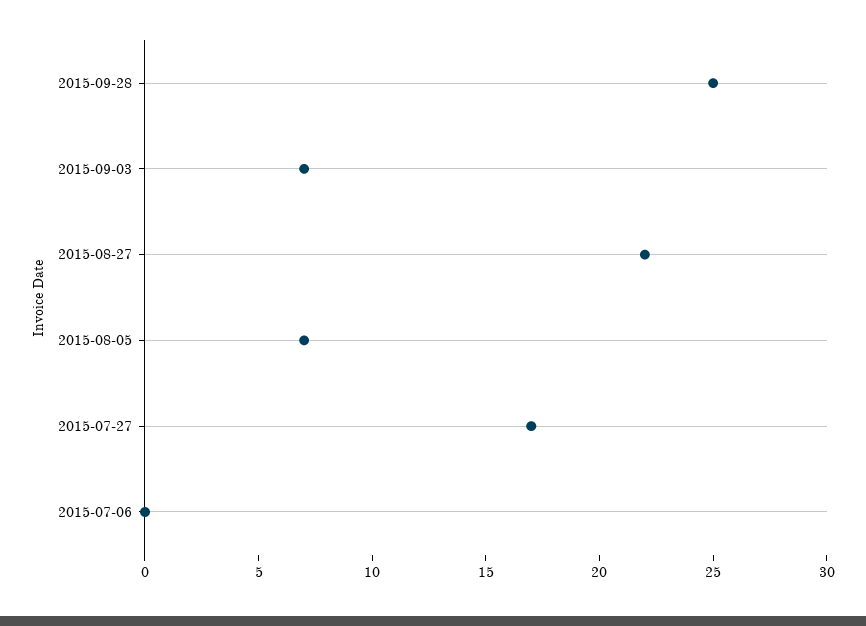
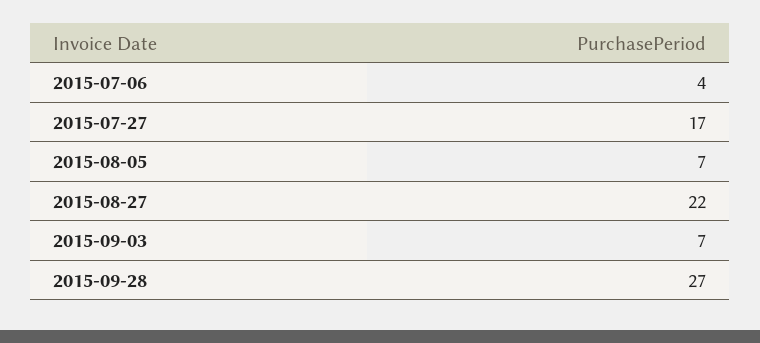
2015-09-28: 25 -> 27
2015-07-06: 0 -> 4

